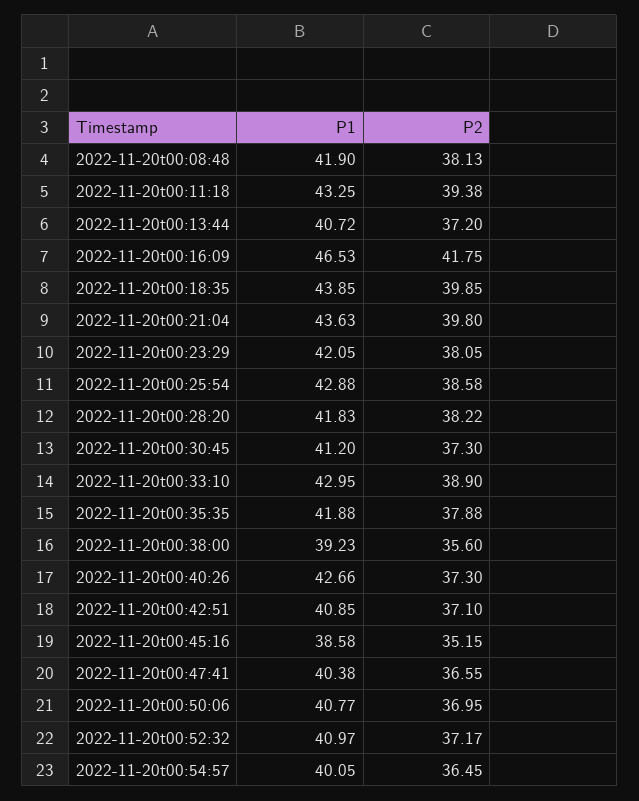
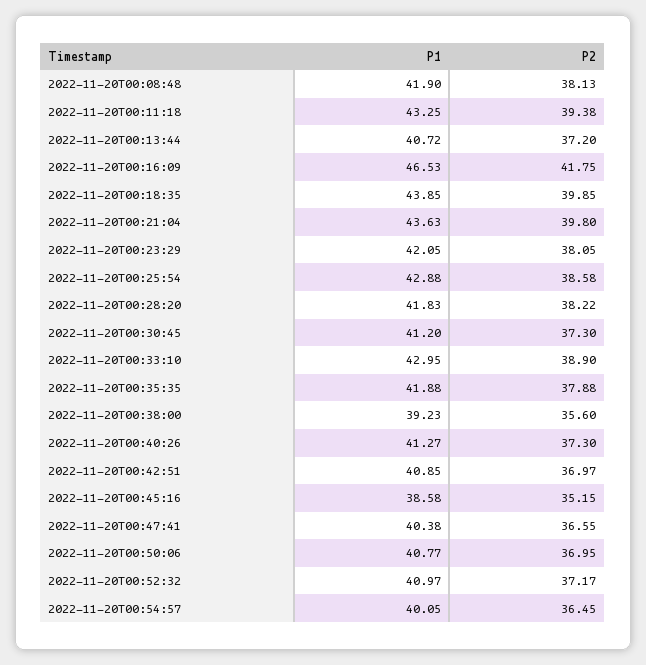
P1, 2022-11-20t00:40:26: 42.66 -> 41.27
P2, 2022-11-20t00:42:51: 37.1 -> 36.97

